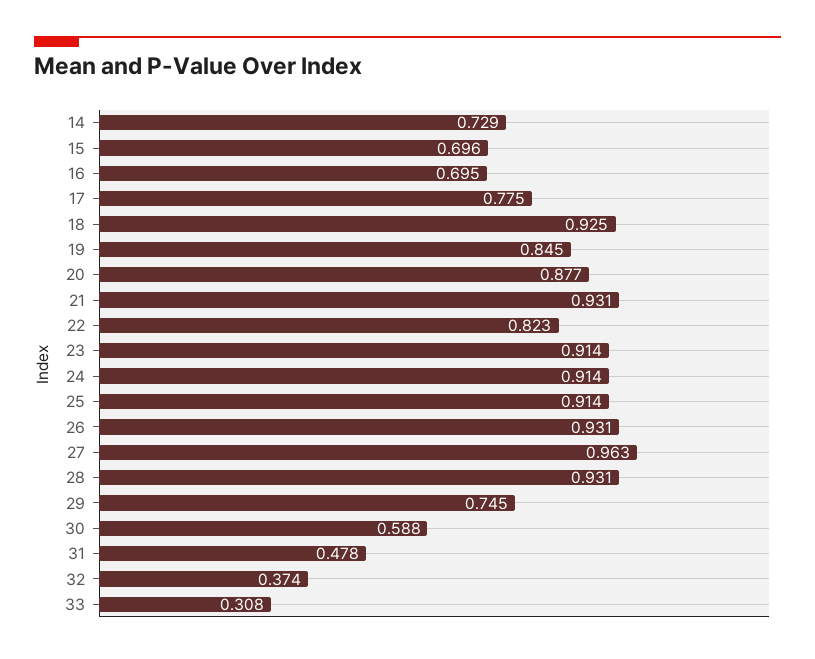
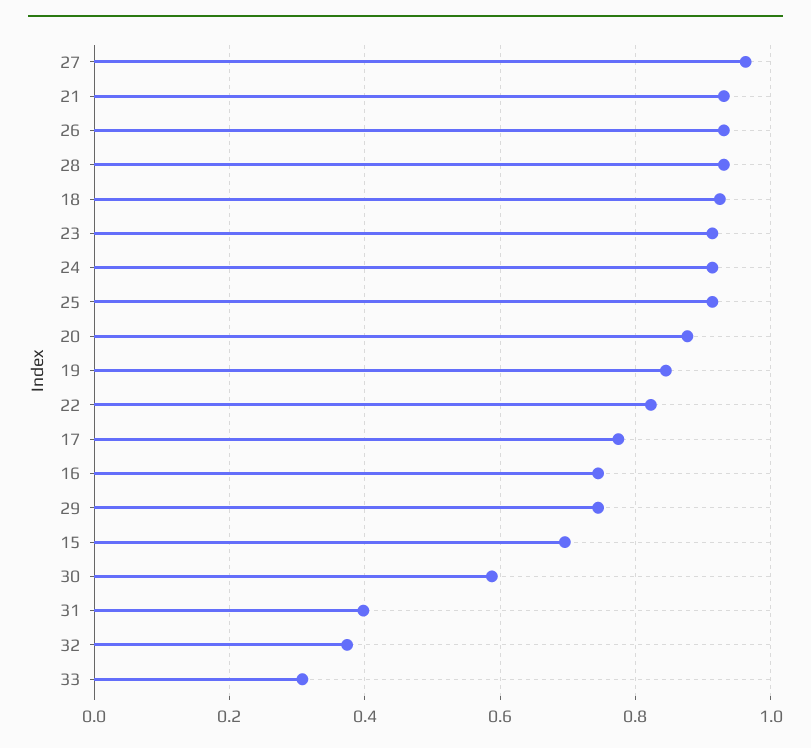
14: 0.729 -> none
16: 0.695 -> 0.74
31: 0.478 -> 0.4

